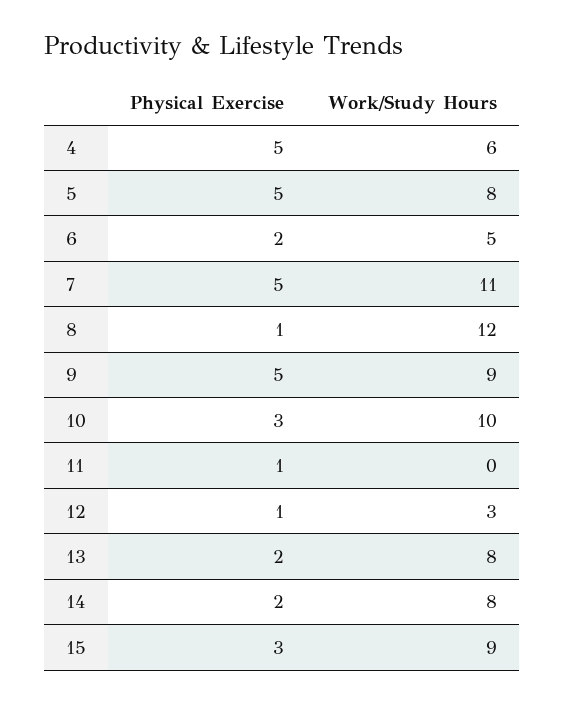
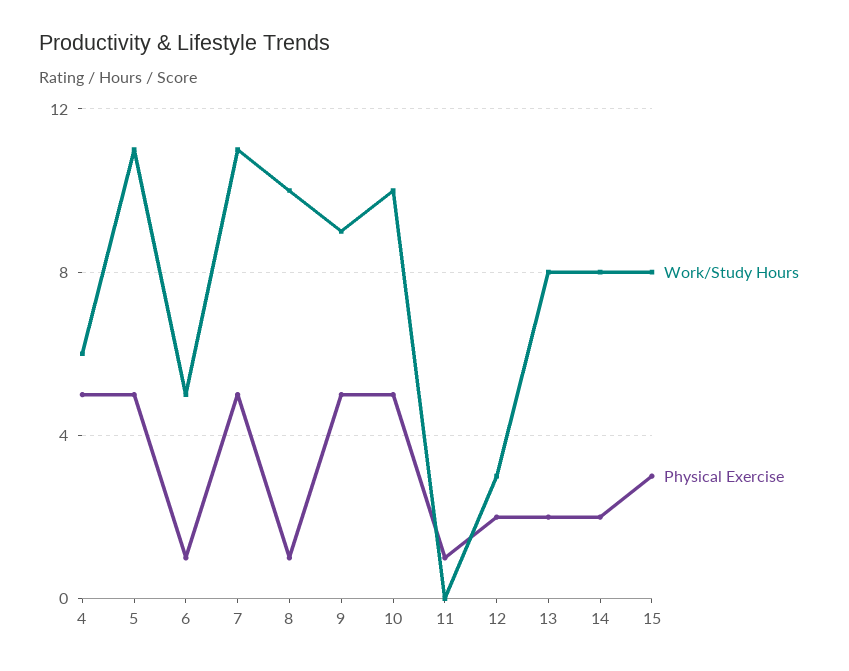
Work/Study Hours, 5: 8 -> 11
Physical Exercise, 6: 2 -> 1
Work/Study Hours, 8: 12 -> 10
Physical Exercise, 10: 3 -> 5
Physical Exercise, 12: 1 -> 2
Work/Study Hours, 15: 9 -> 8

